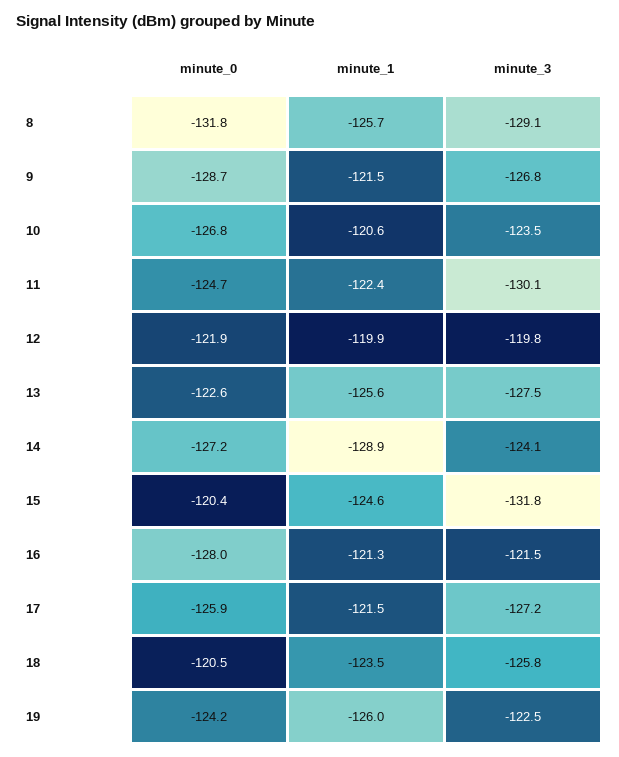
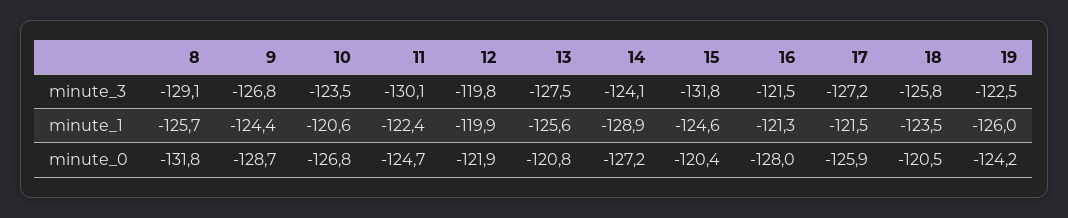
minute_1, 9: -121.5 -> -124.4
minute_0, 13: -122.6 -> -120.8

